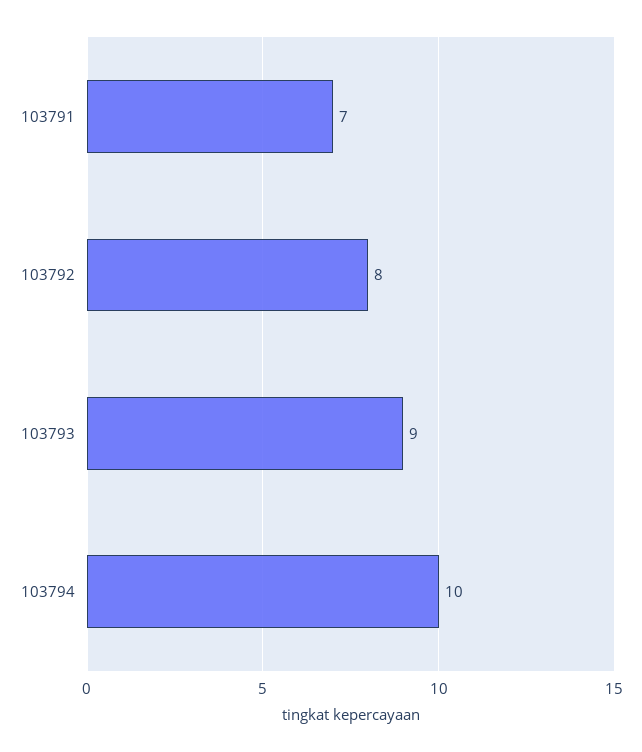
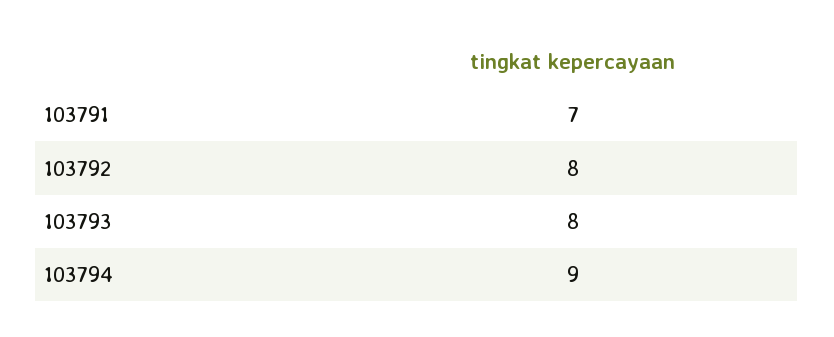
103793: 9 -> 8
103794: 10 -> 9

